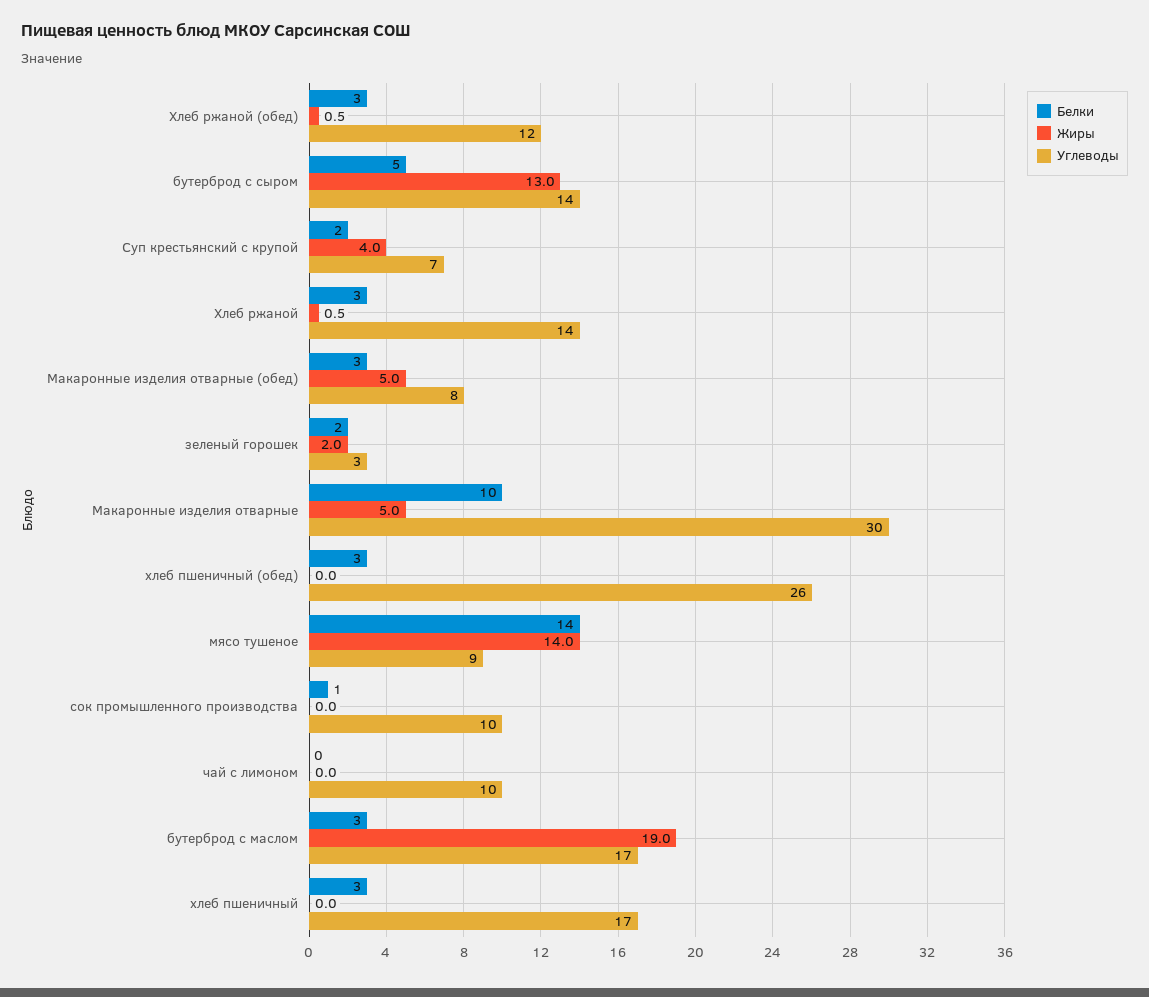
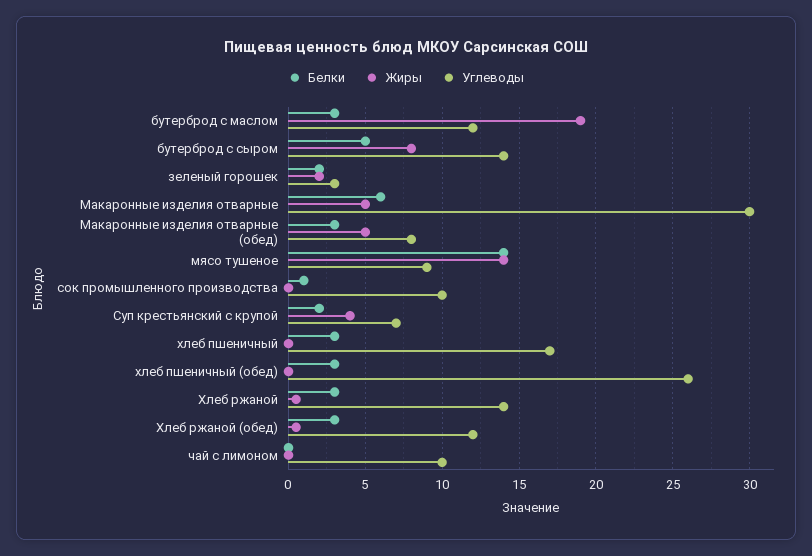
Жиры, бутерброд с сыром: 13 -> 8
Белки, Макаронные изделия отварные: 10 -> 6
Углеводы, бутерброд с маслом: 17 -> 12

